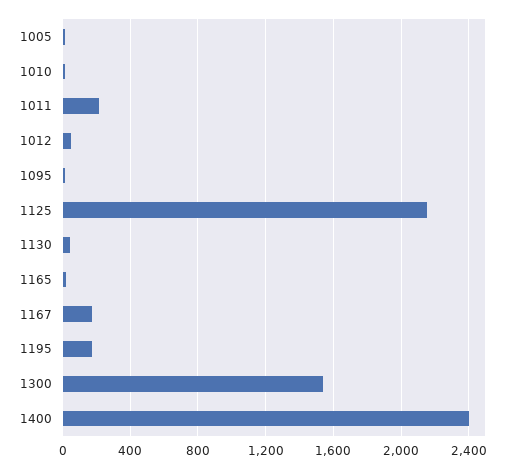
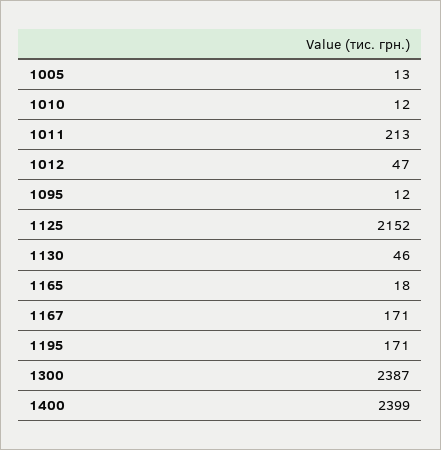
1300: 1550 -> 2387

